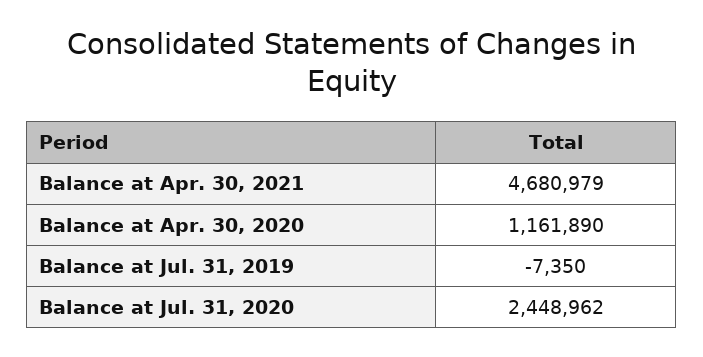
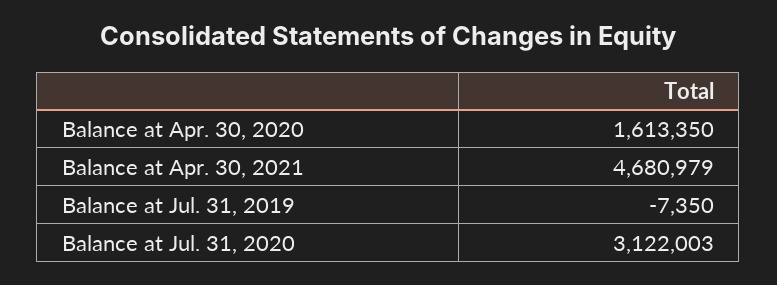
Balance at Apr. 30, 2020: 1161890 -> 1613350
Balance at Jul. 31, 2020: 2448962 -> 3122003

